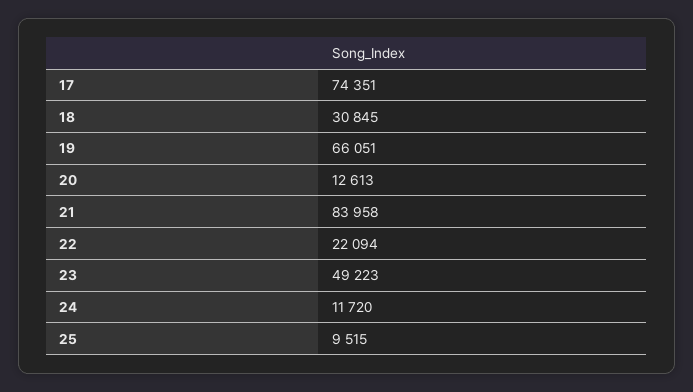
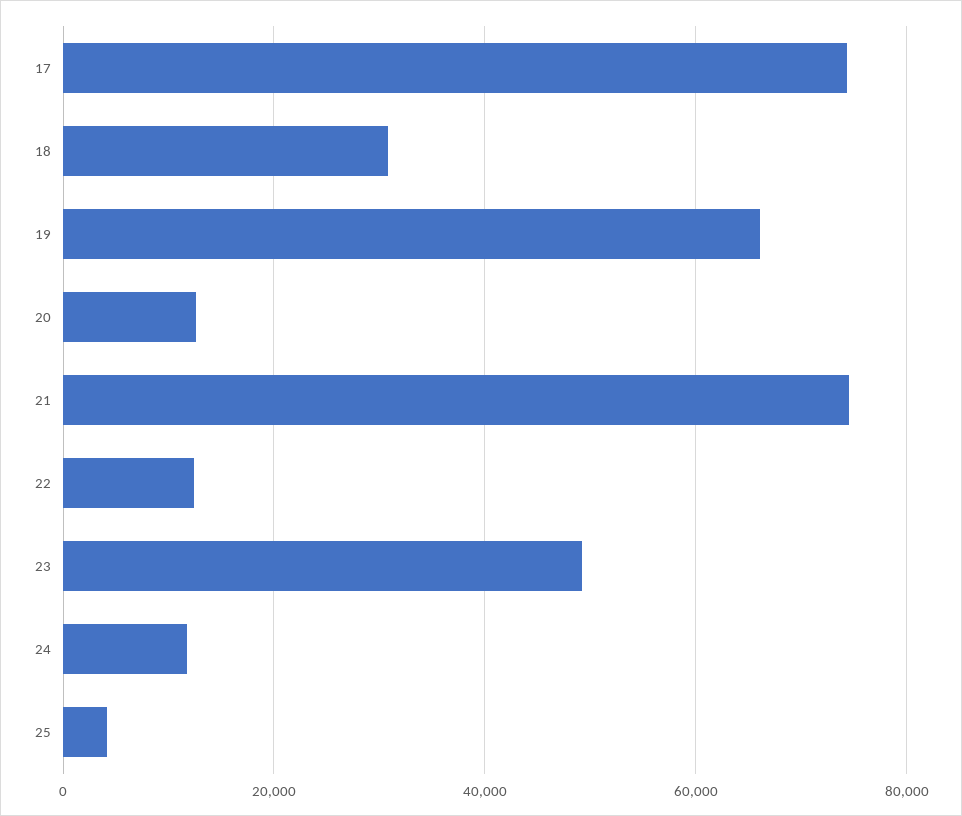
21: 83958 -> 74000
22: 22094 -> 12000
25: 9515 -> 4000

